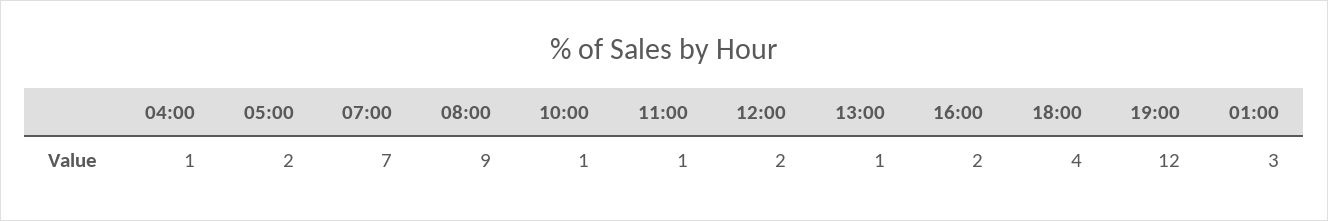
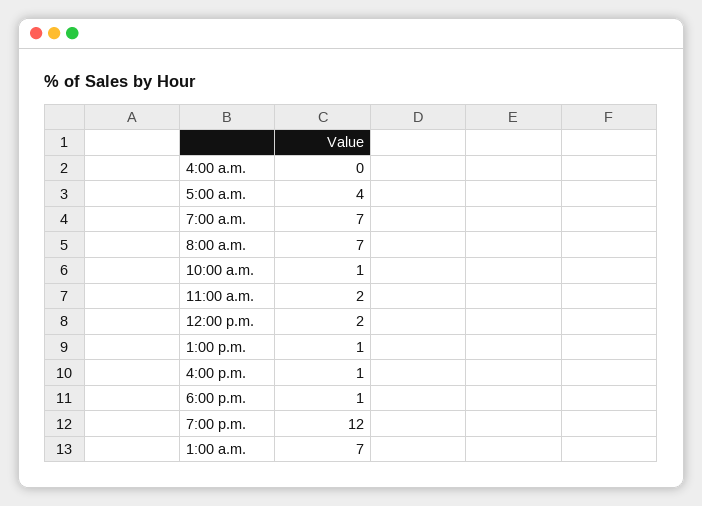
04:00: 1 -> 0
05:00: 2 -> 4
08:00: 9 -> 7
11:00: 1 -> 2
16:00: 2 -> 1
18:00: 4 -> 1
01:00: 3 -> 7

